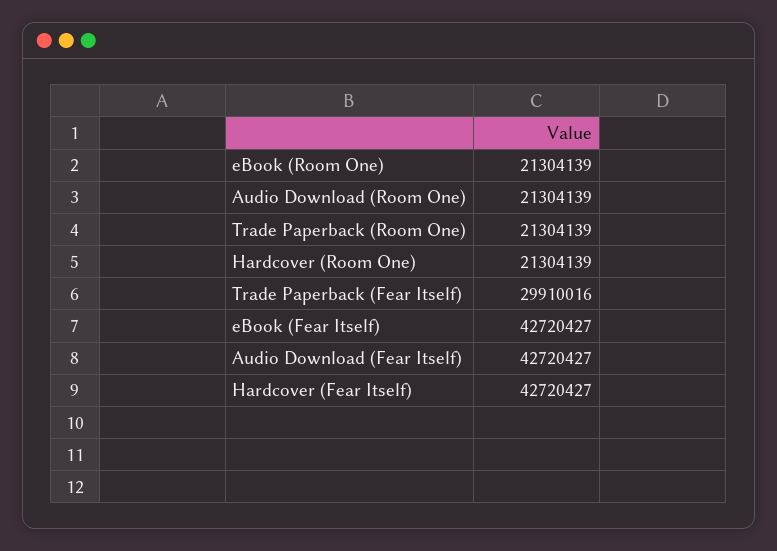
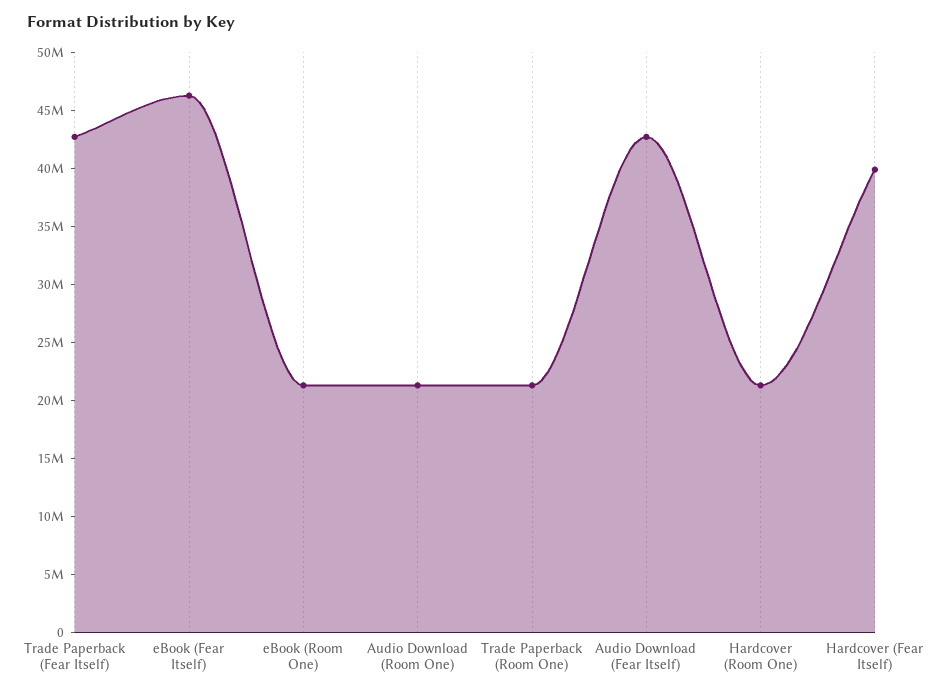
Trade Paperback (Fear Itself): 29910016 -> 43000000
eBook (Fear Itself): 42720427 -> 46000000
Hardcover (Fear Itself): 42720427 -> 40000000

